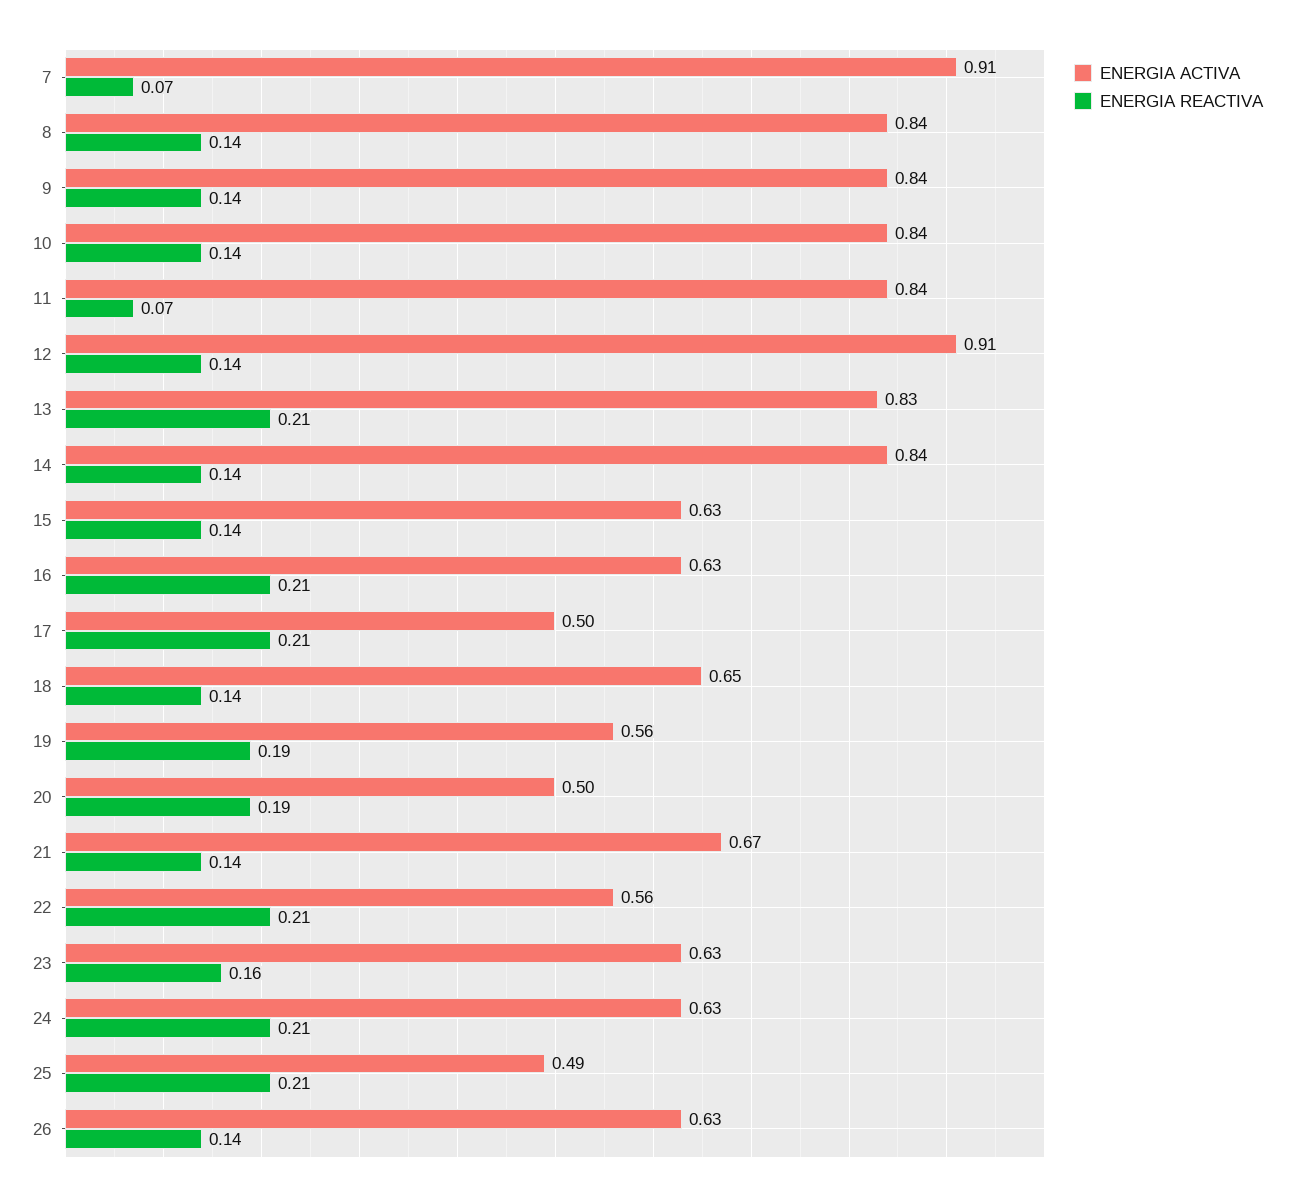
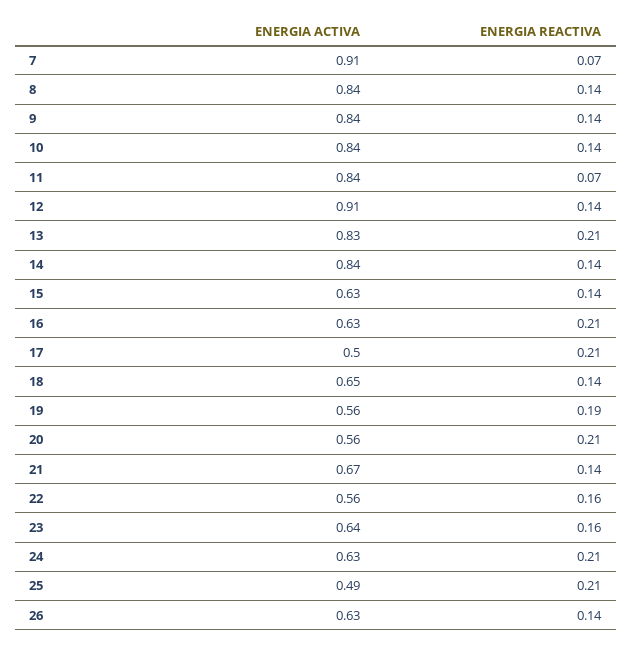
ENERGIA ACTIVA, 20: 0.5 -> 0.56
ENERGIA REACTIVA, 20: 0.19 -> 0.21
ENERGIA REACTIVA, 22: 0.21 -> 0.16
ENERGIA ACTIVA, 23: 0.63 -> 0.64

